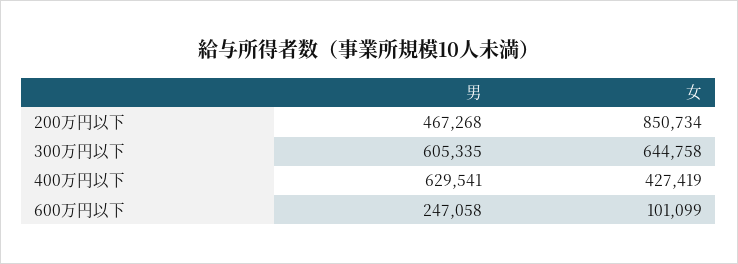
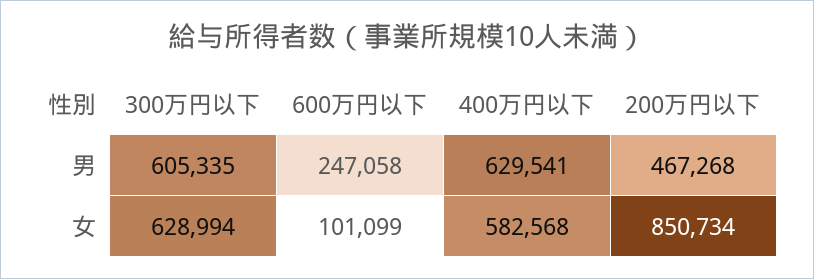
女, 300万円以下: 644758 -> 628994
女, 400万円以下: 427419 -> 582568

